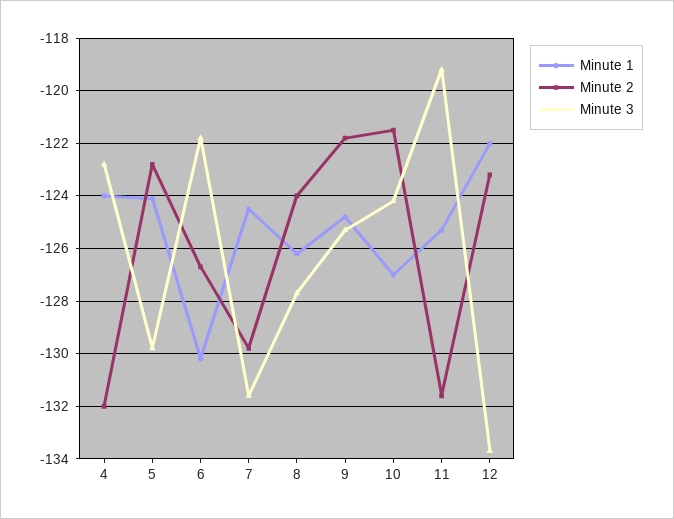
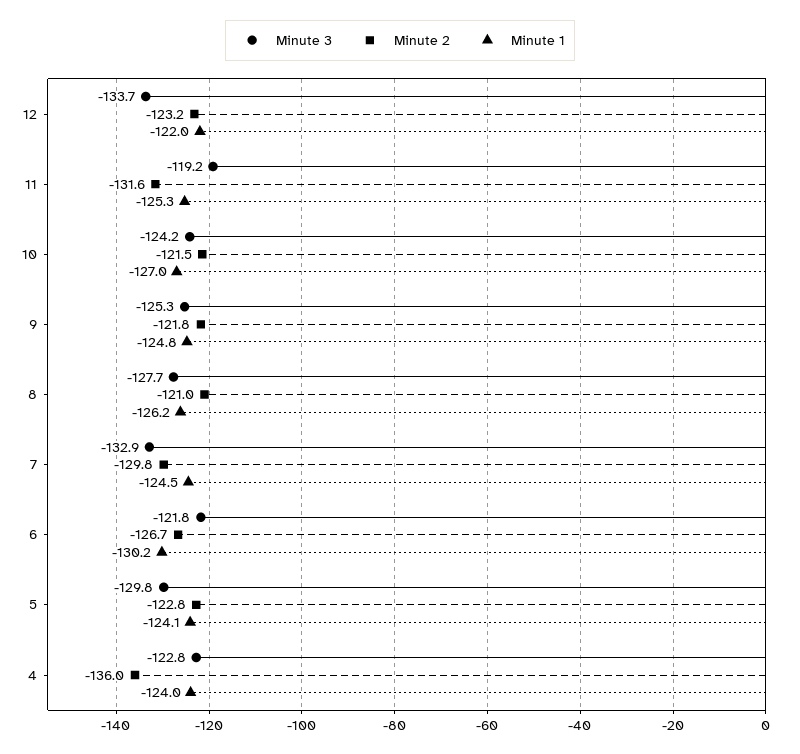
Minute 2, 4: -132 -> -136
Minute 3, 7: -131.5 -> -132.9
Minute 2, 8: -124 -> -121

